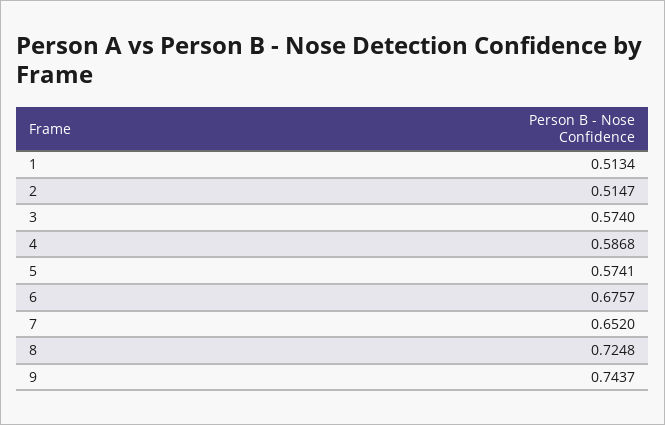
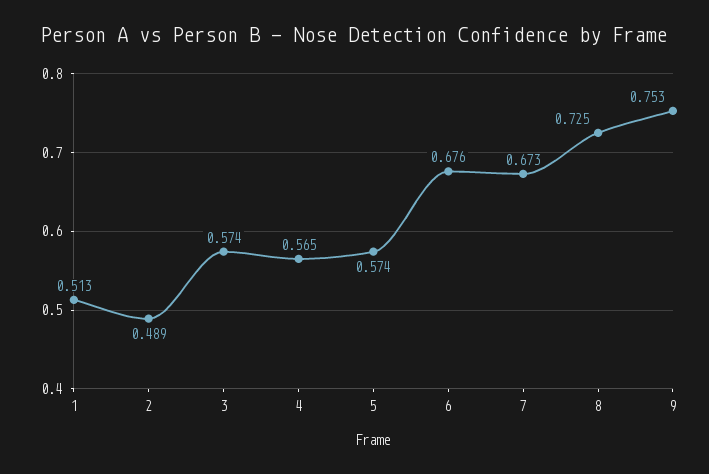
2: 0.5147 -> 0.489
4: 0.5868 -> 0.565
7: 0.652 -> 0.673
9: 0.7437 -> 0.753

